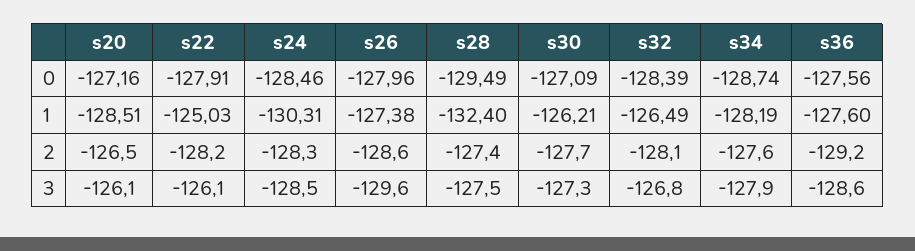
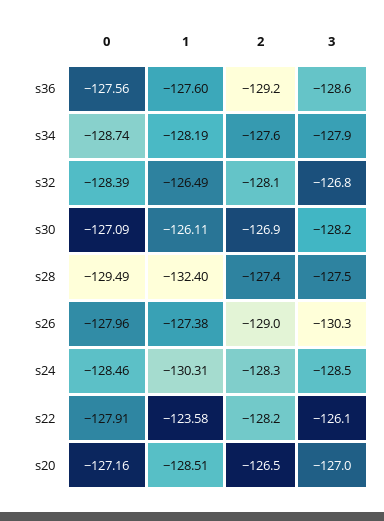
s22, 1: -125.03 -> -123.58
s30, 1: -126.21 -> -126.11
s26, 2: -128.6 -> -129
s30, 2: -127.7 -> -126.9
s20, 3: -126.1 -> -127
s26, 3: -129.6 -> -130.3
s30, 3: -127.3 -> -128.2

